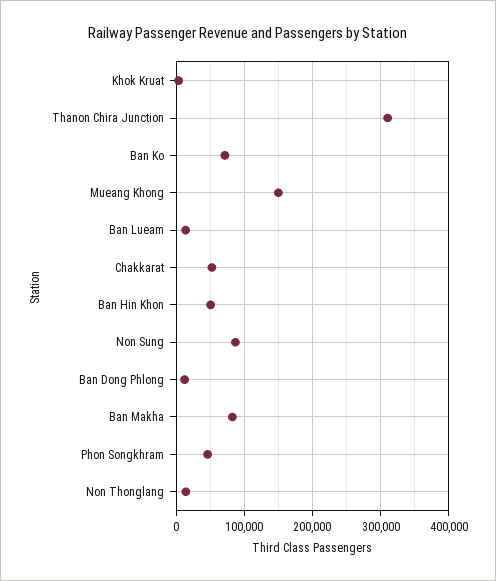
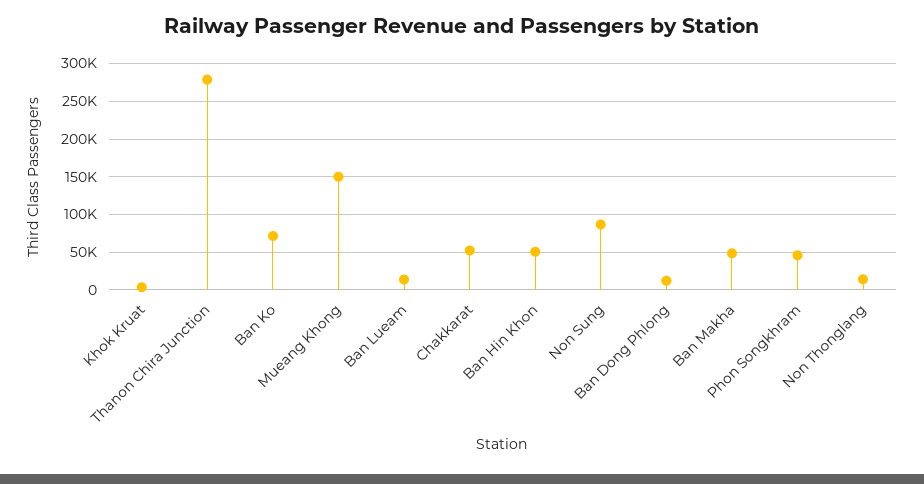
Thanon Chira Junction: 310000 -> 280000
Ban Makha: 80000 -> 50000

